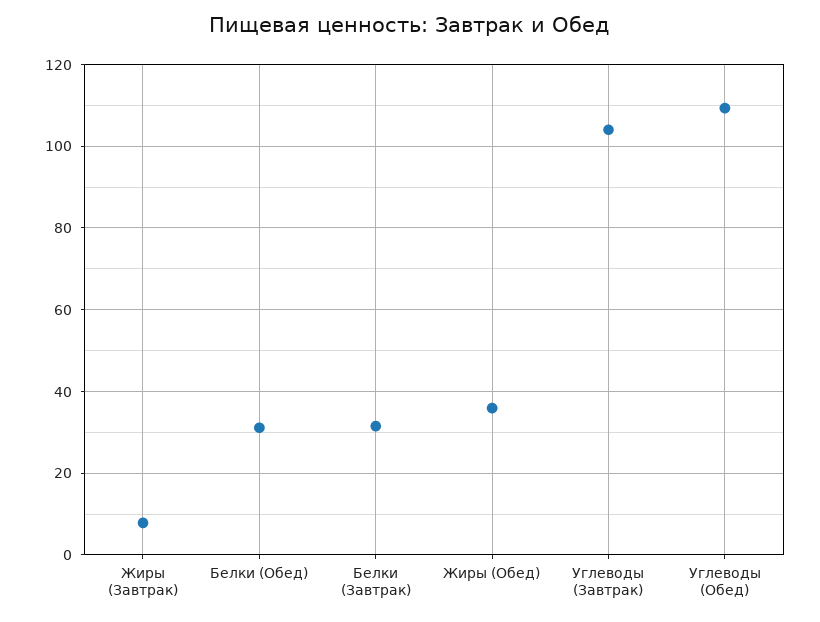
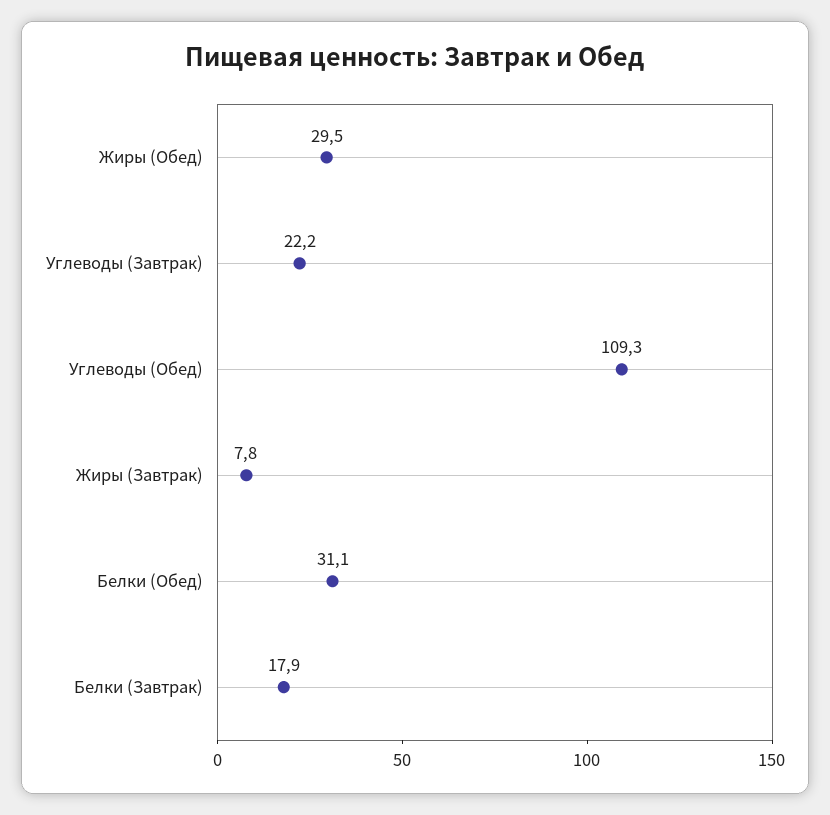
Белки (Завтрак): 32 -> 17.9
Жиры (Обед): 36 -> 29.5
Углеводы (Завтрак): 104 -> 22.2

